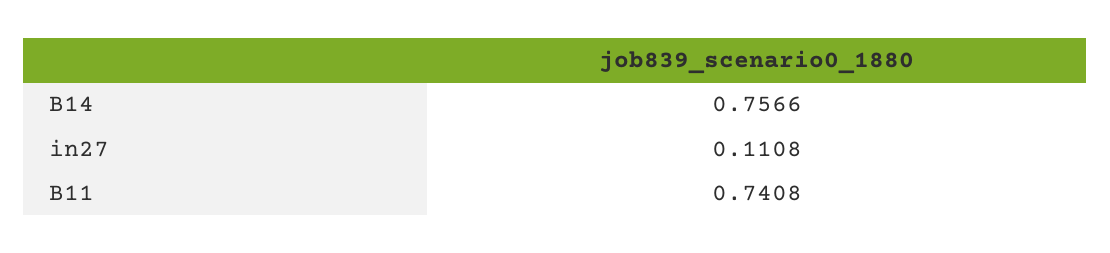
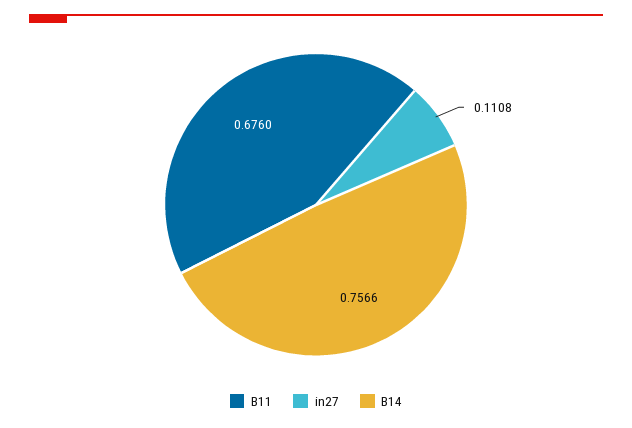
B11: 0.7408 -> 0.676

